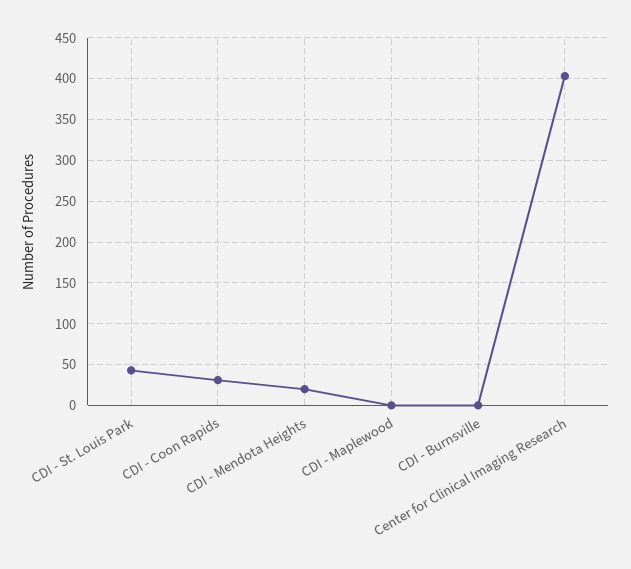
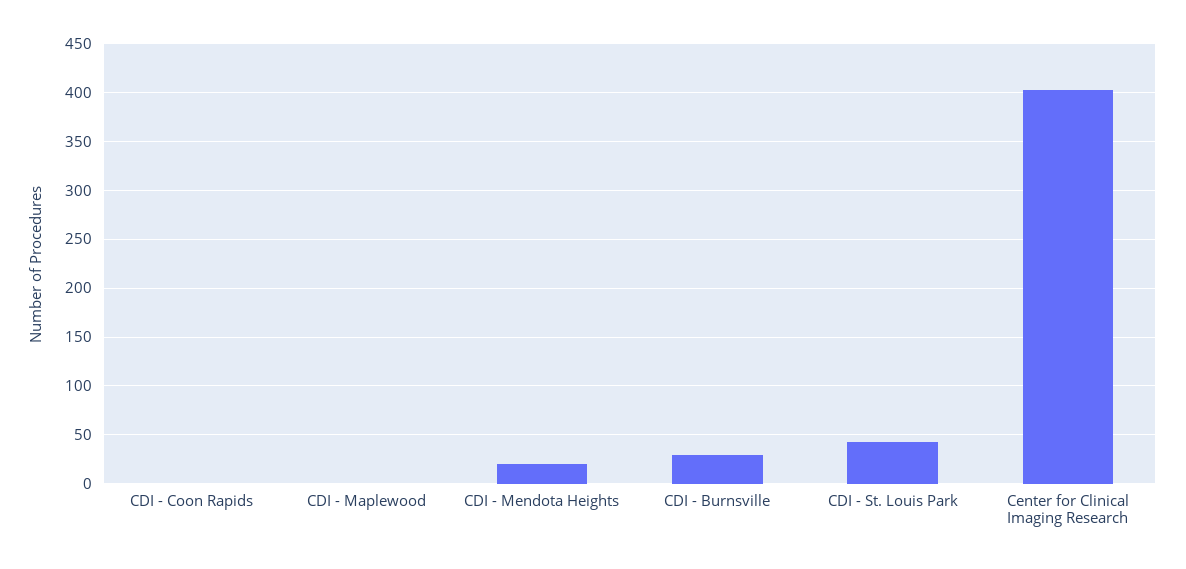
CDI - Coon Rapids: 30 -> 0
CDI - Burnsville: 0 -> 30

